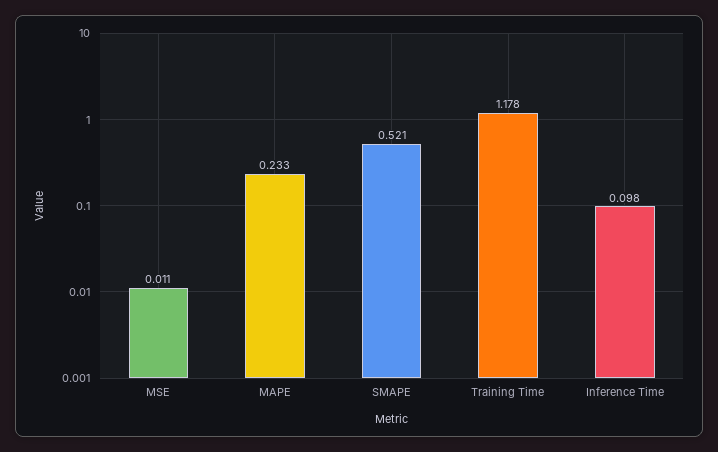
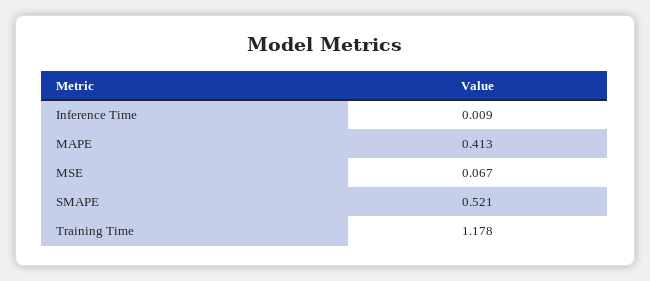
MSE: 0.011 -> 0.067
MAPE: 0.233 -> 0.413
Inference Time: 0.098 -> 0.009

